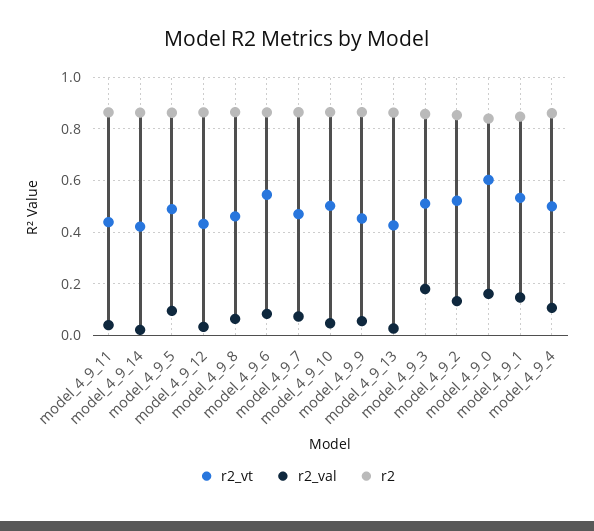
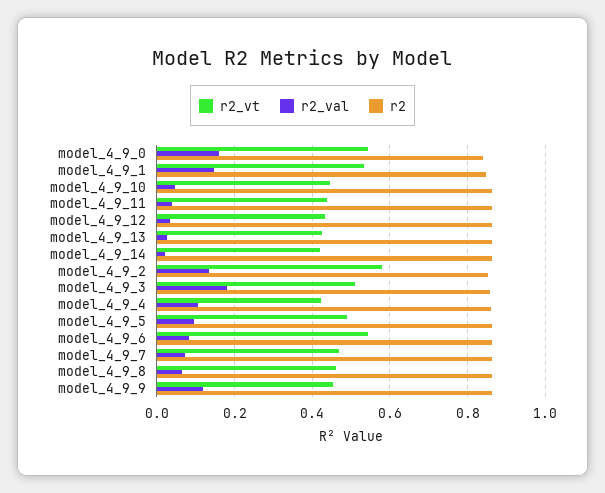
r2_vt, model_4_9_10: 0.5 -> 0.44
r2_val, model_4_9_9: 0.05 -> 0.12
r2_vt, model_4_9_2: 0.525 -> 0.58
r2_vt, model_4_9_0: 0.6 -> 0.54
r2_vt, model_4_9_4: 0.5 -> 0.42

